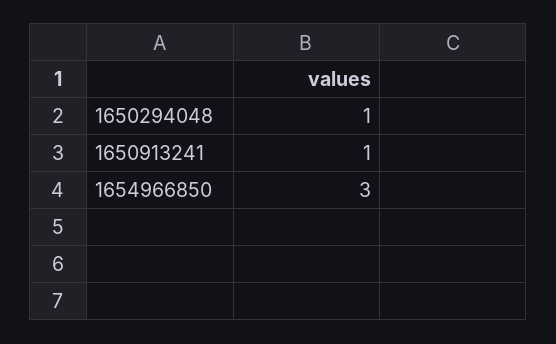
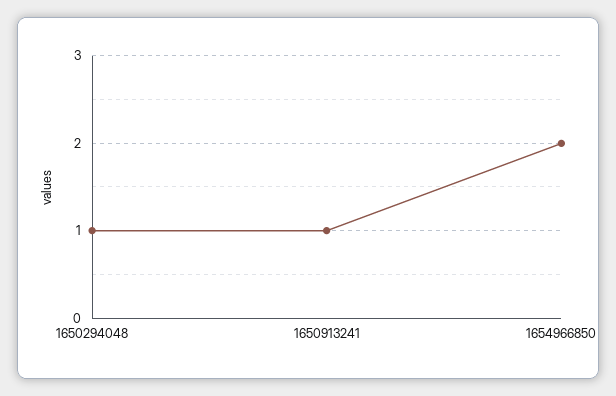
1654966850: 3 -> 2

